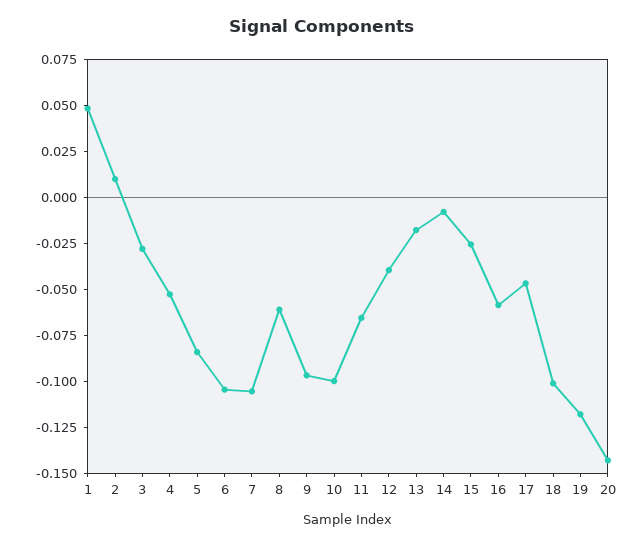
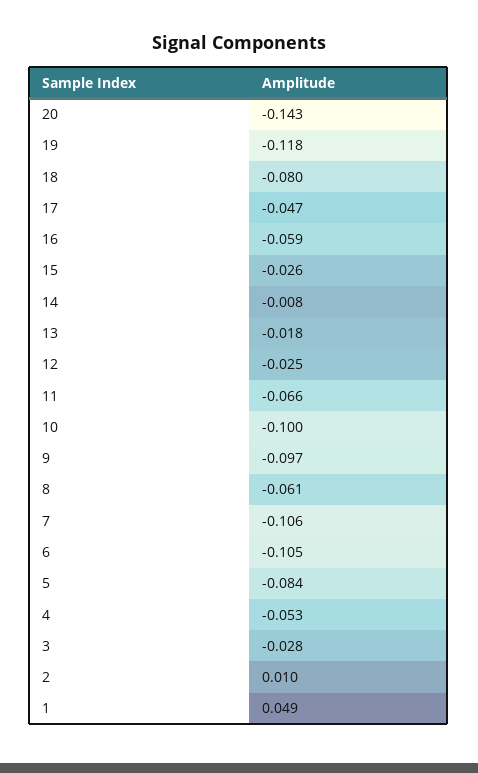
12: -0.04 -> -0.025
18: -0.1 -> -0.08

